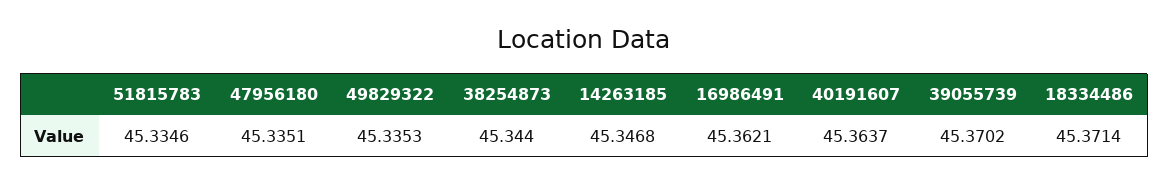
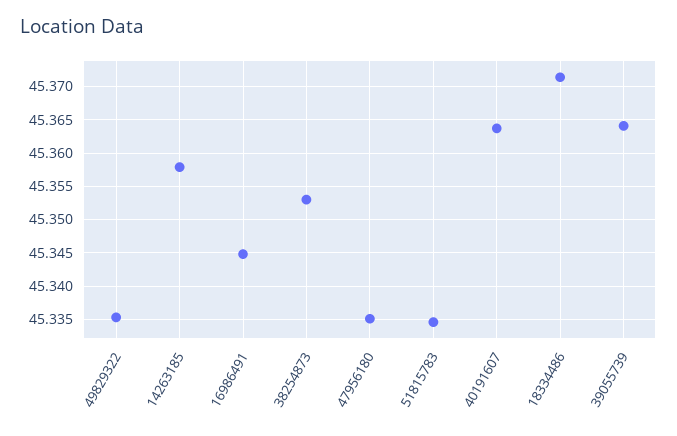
38254873: 45.344 -> 45.353
14263185: 45.3468 -> 45.358
16986491: 45.3621 -> 45.345
39055739: 45.3702 -> 45.364

